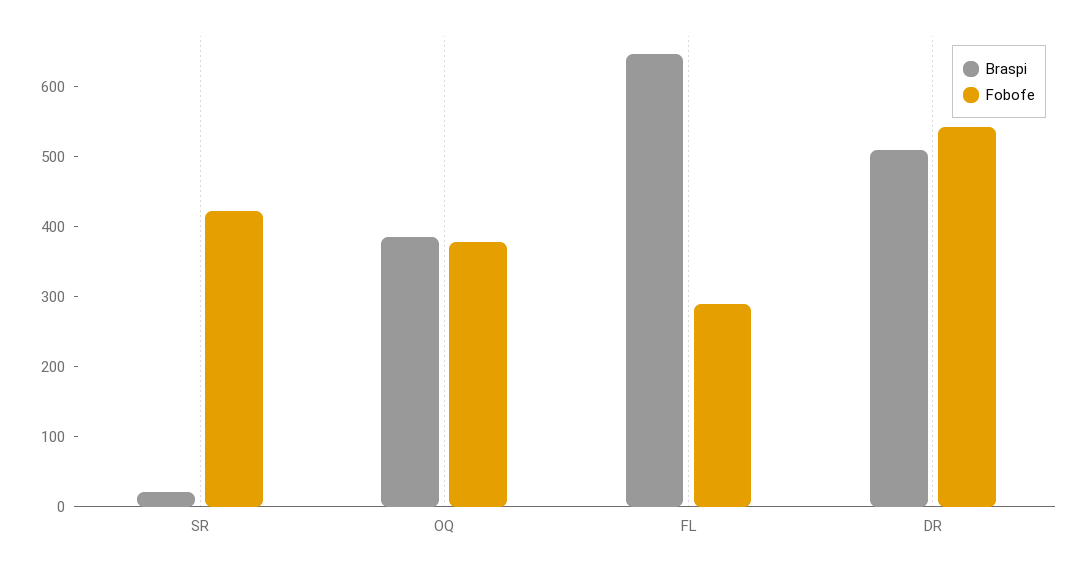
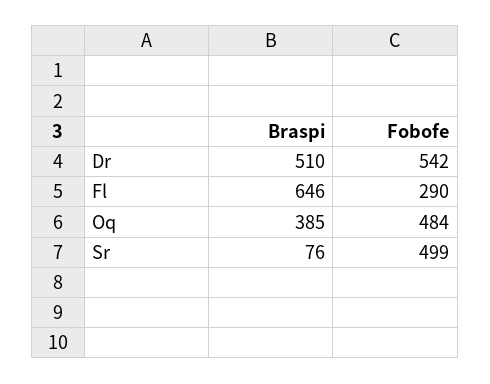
Braspi, SR: 20 -> 76
Fobofe, SR: 420 -> 499
Fobofe, OQ: 380 -> 484

